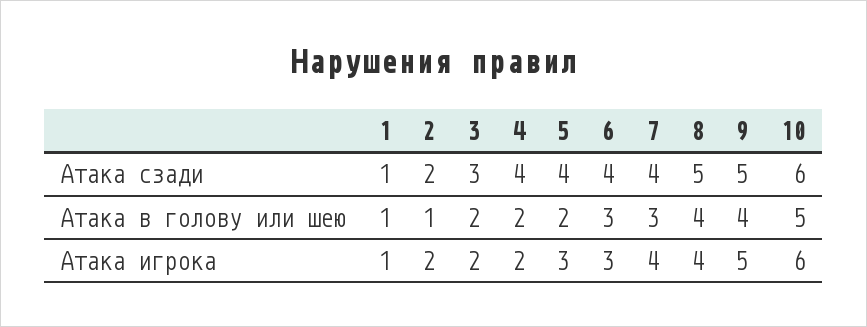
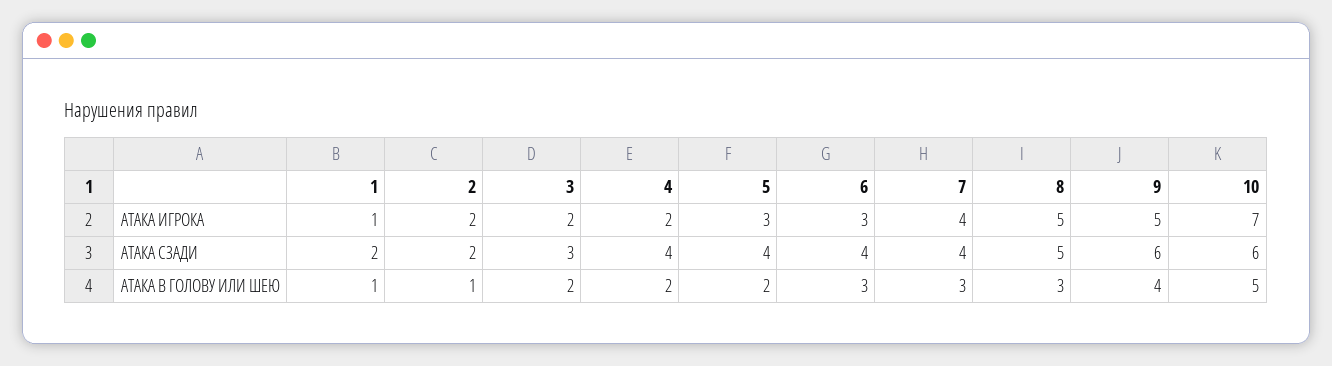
1, Атака сзади: 1 -> 2
9, Атака сзади: 5 -> 6
8, Атака в голову или шею: 4 -> 3
8, Атака игрока: 4 -> 5
10, Атака игрока: 6 -> 7

